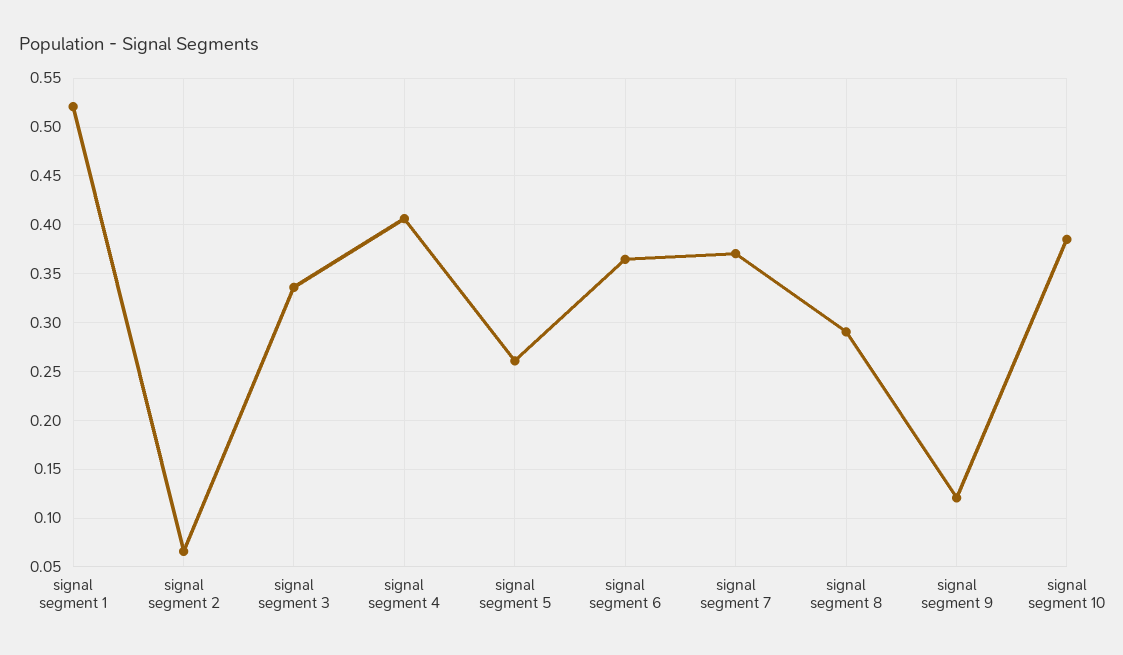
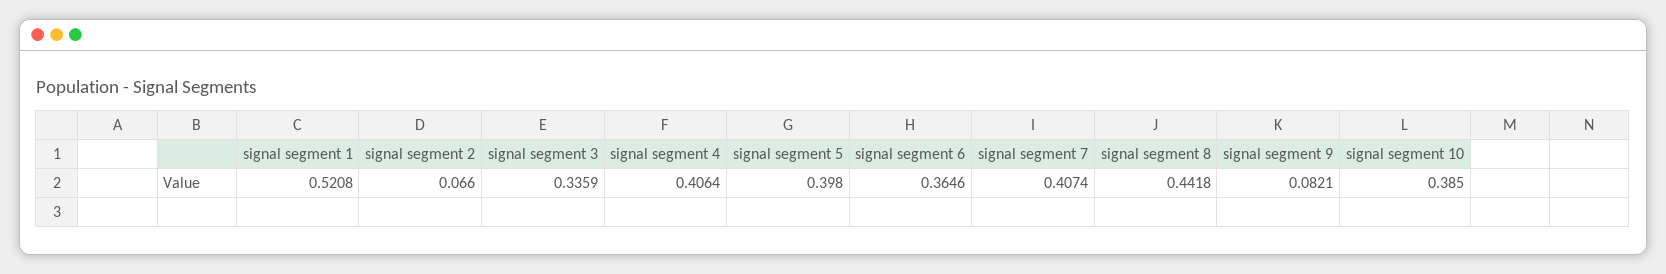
signal segment 5: 0.26 -> 0.398
signal segment 7: 0.37 -> 0.4074
signal segment 8: 0.29 -> 0.4418
signal segment 9: 0.12 -> 0.0821

